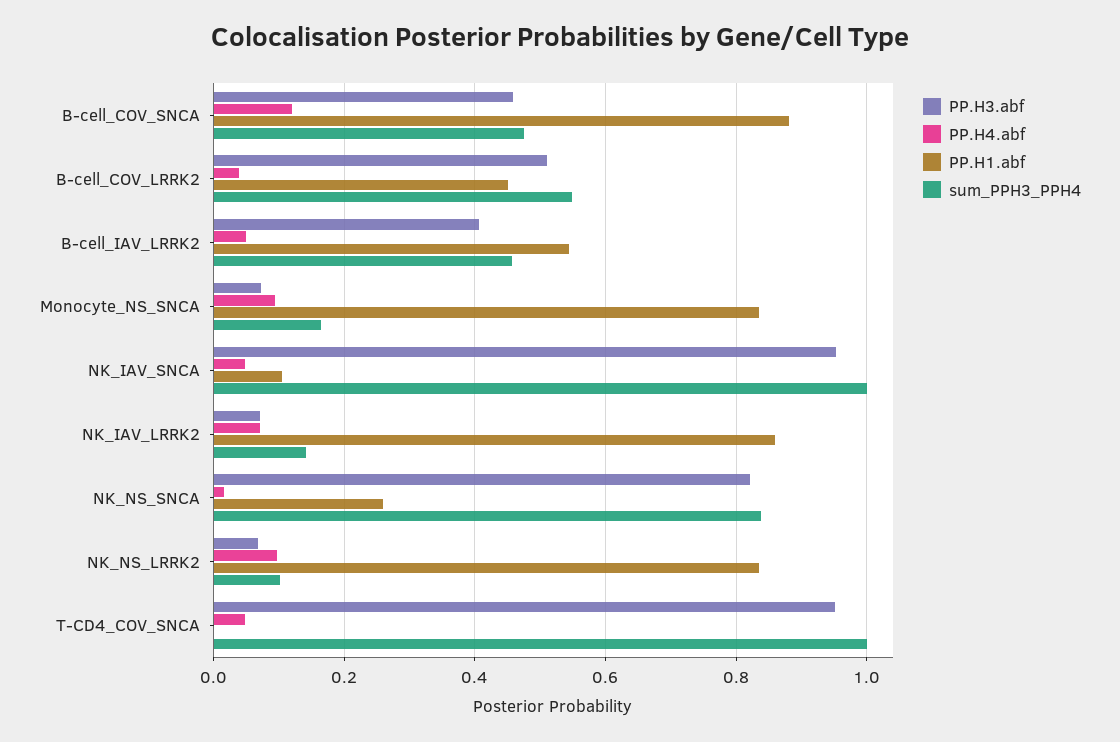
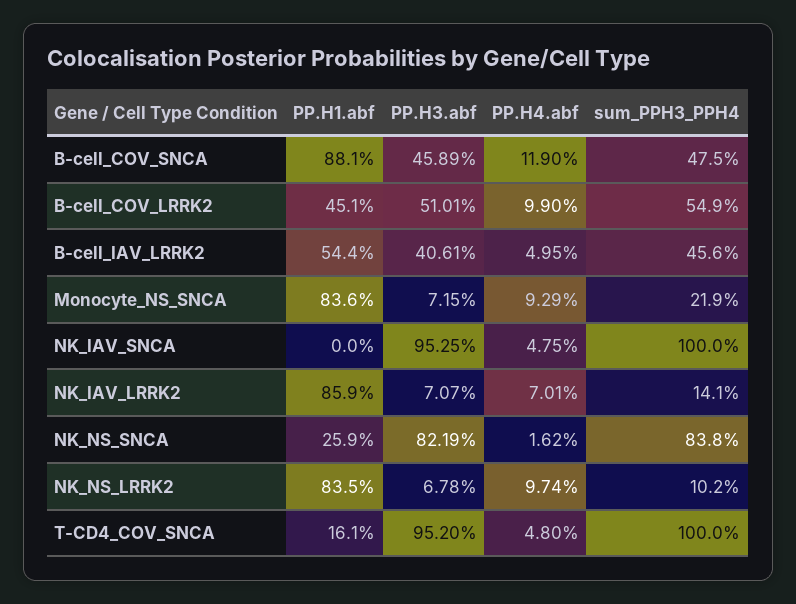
PP.H4.abf, B-cell_COV_LRRK2: 0.04 -> 0.099
sum_PPH3_PPH4, Monocyte_NS_SNCA: 0.16 -> 0.219
PP.H1.abf, NK_IAV_SNCA: 0.1 -> 0
PP.H1.abf, T-CD4_COV_SNCA: 0 -> 0.161

